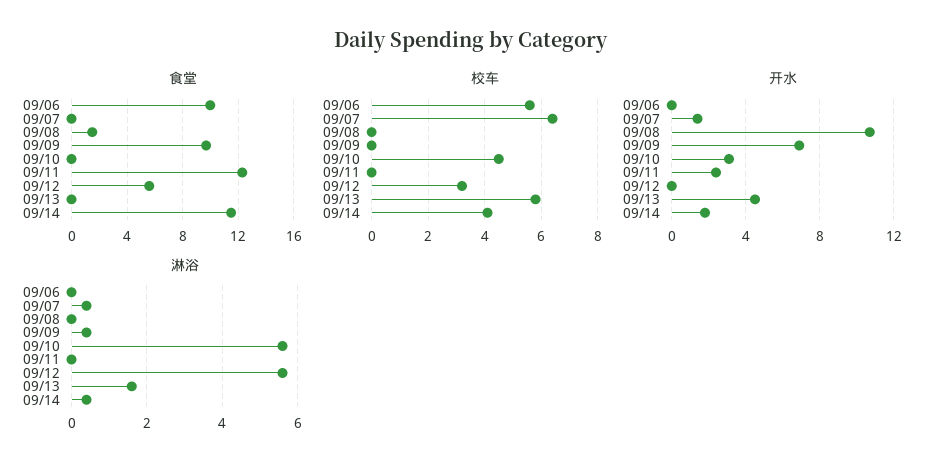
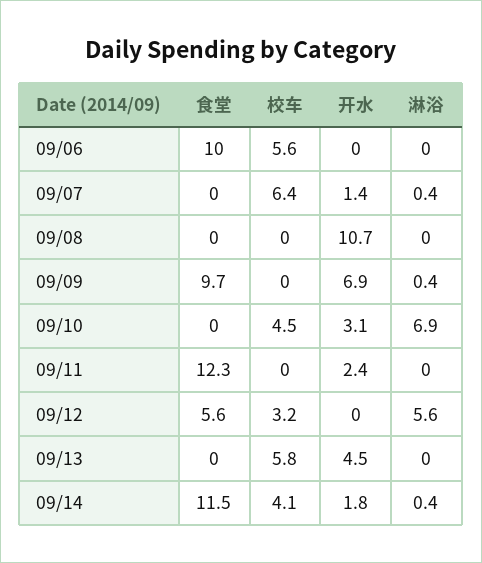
食堂, 09/08: 1.5 -> 0
淋浴, 09/10: 5.5 -> 6.9
淋浴, 09/13: 1.5 -> 0

